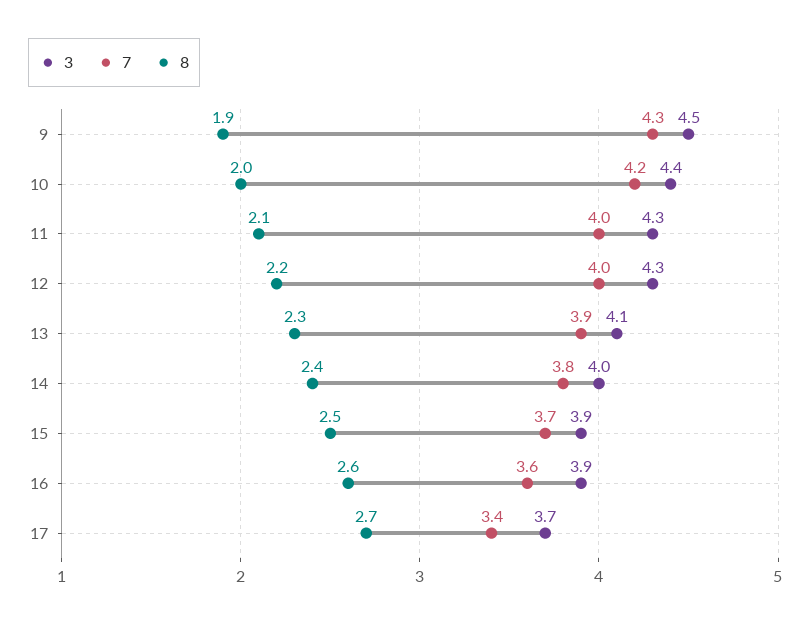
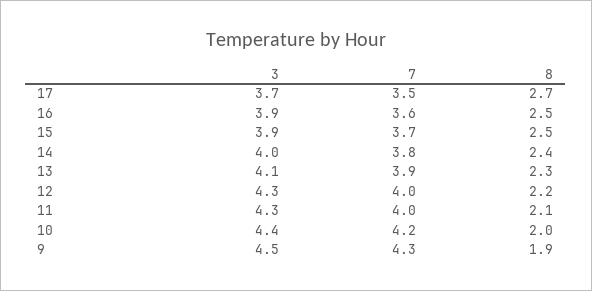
8, 16: 2.6 -> 2.5
7, 17: 3.4 -> 3.5

